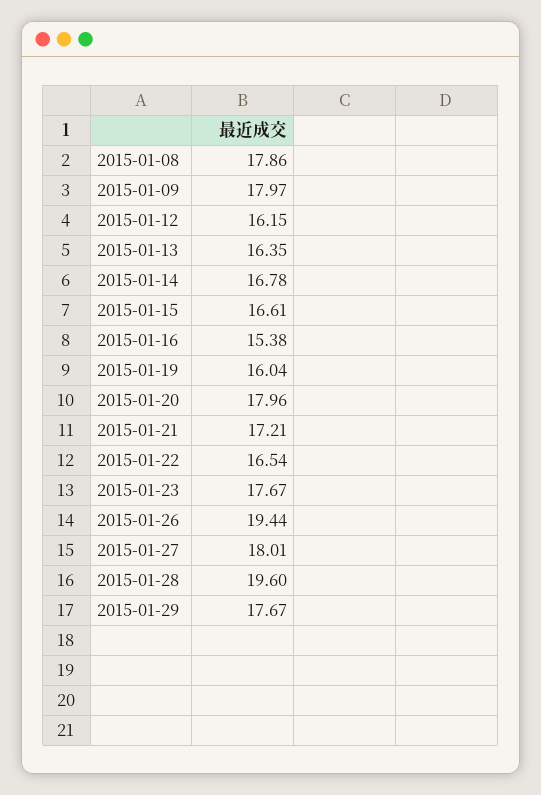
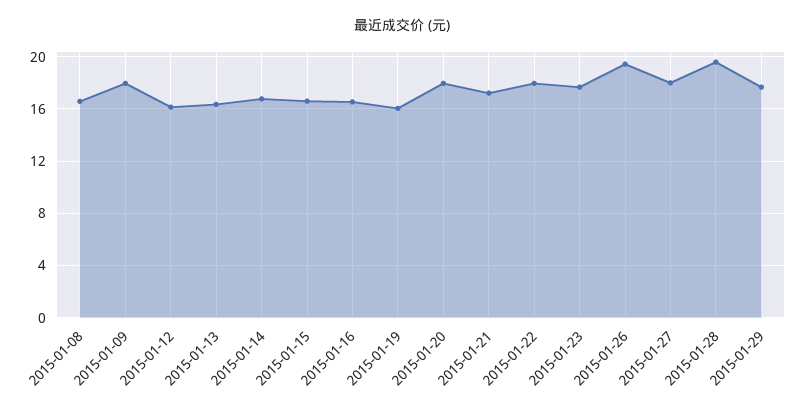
2015-01-08: 17.86 -> 16.5
2015-01-16: 15.38 -> 16.5
2015-01-22: 16.54 -> 18

